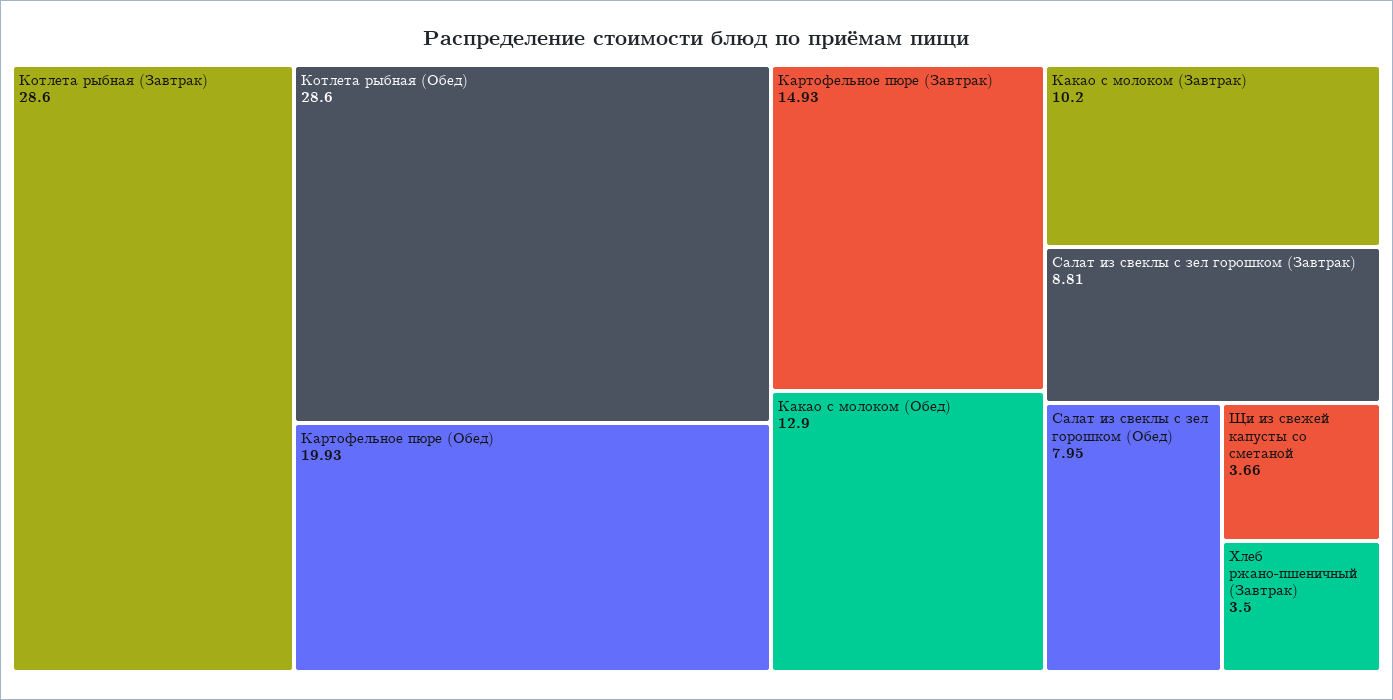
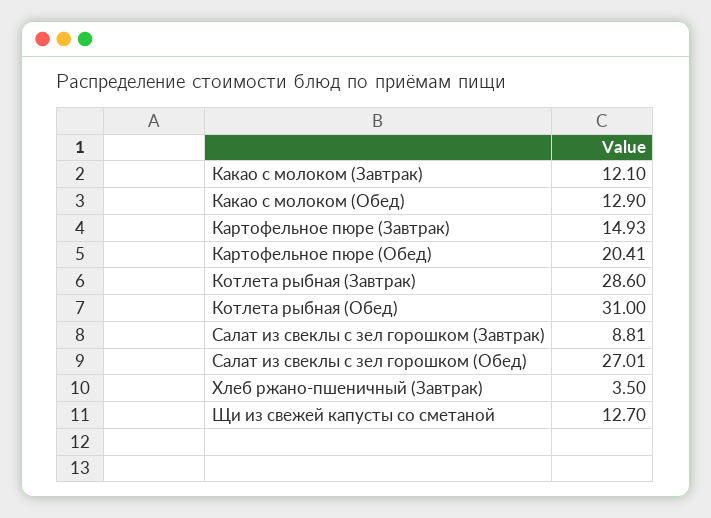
Котлета рыбная (Обед): 28.6 -> 31
Картофельное пюре (Обед): 19.93 -> 20.41
Какао с молоком (Завтрак): 10.2 -> 12.1
Салат из свеклы с зел горошком (Обед): 7.95 -> 27.01
Щи из свежей капусты со сметаной: 3.66 -> 12.7

